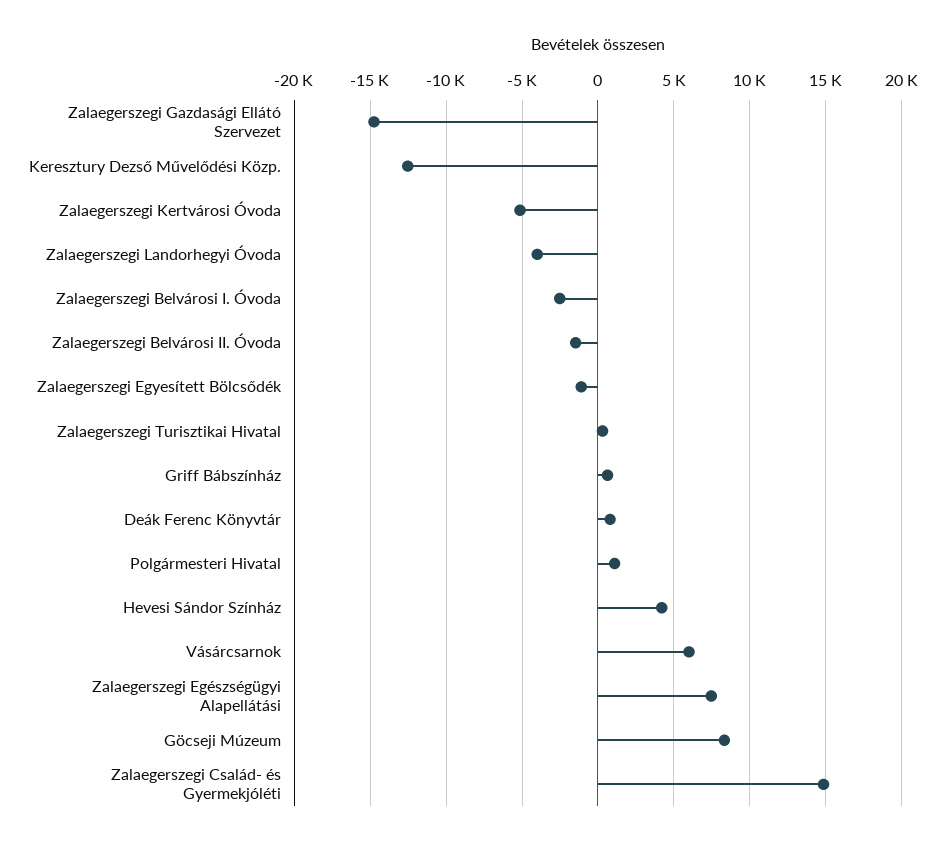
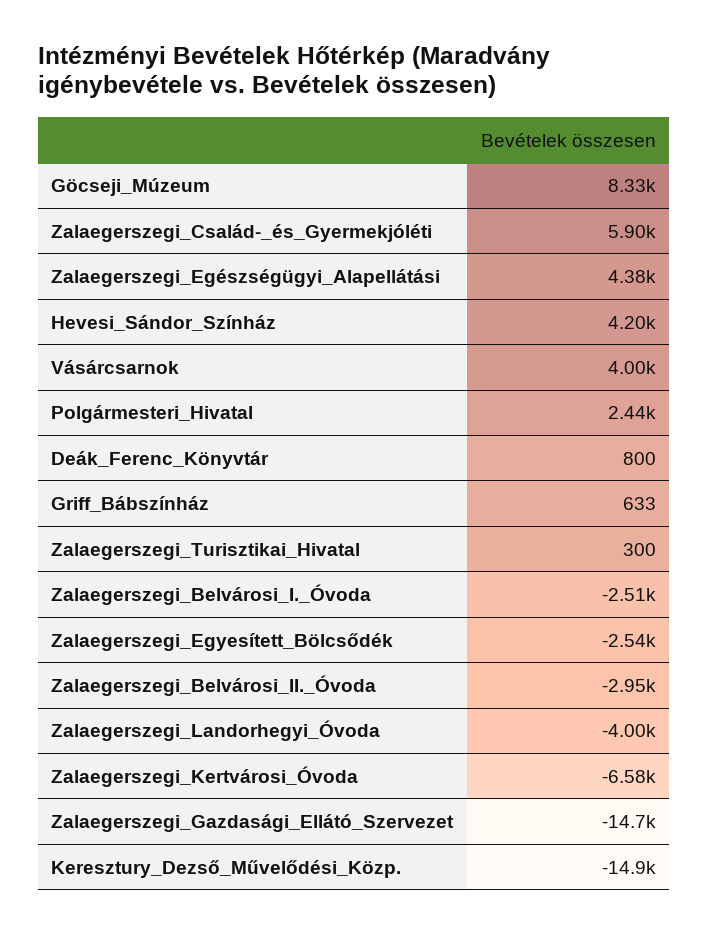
Keresztury Dezső Művelődési Közp.: -12500 -> -14900
Zalaegerszegi Kertvárosi Óvoda: -5000 -> -6580
Zalaegerszegi Belvárosi II. Óvoda: -1500 -> -2950
Zalaegerszegi Egyesített Bölcsődék: -1000 -> -2540
Polgármesteri Hivatal: 1000 -> 2440
Vásárcsarnok: 6000 -> 4000
Zalaegerszegi Egészségügyi Alapellátási: 7500 -> 4380
Zalaegerszegi Család- és Gyermekjóléti: 15000 -> 5900

